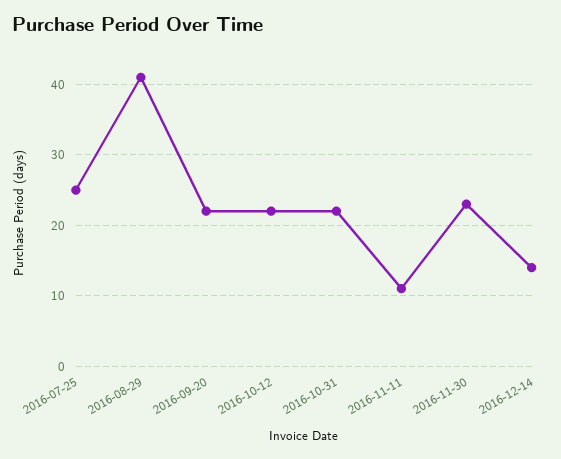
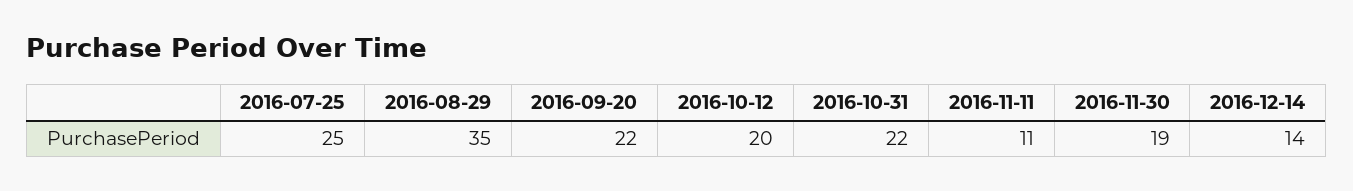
2016-08-29: 41 -> 35
2016-10-12: 22 -> 20
2016-11-30: 23 -> 19

